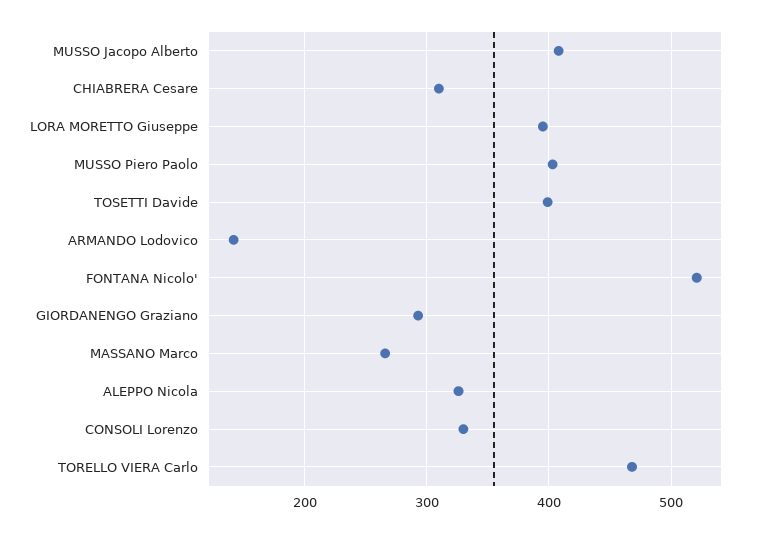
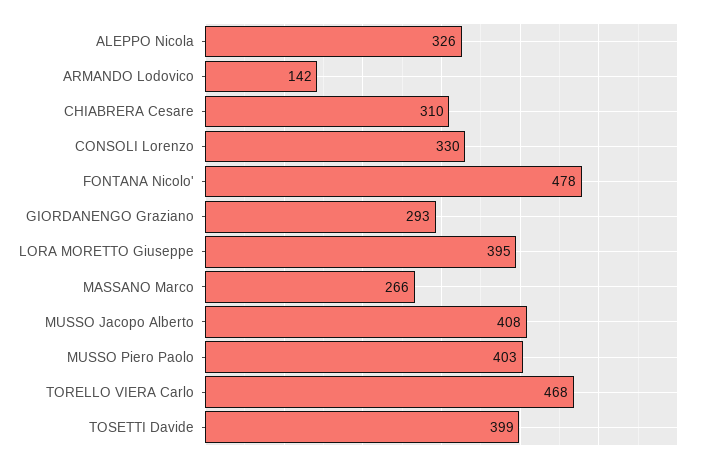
FONTANA Nicolo': 520 -> 478

